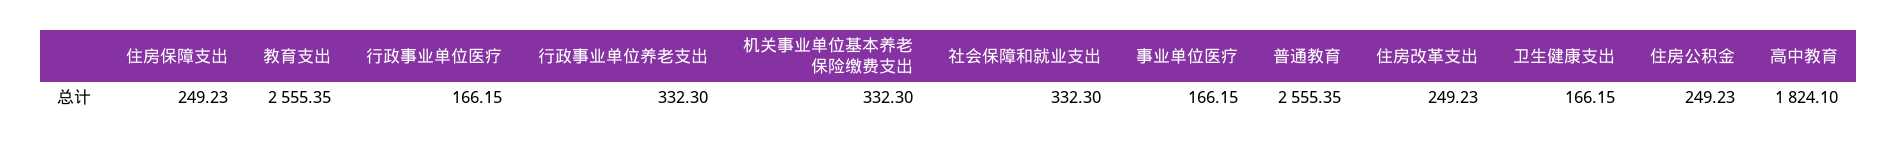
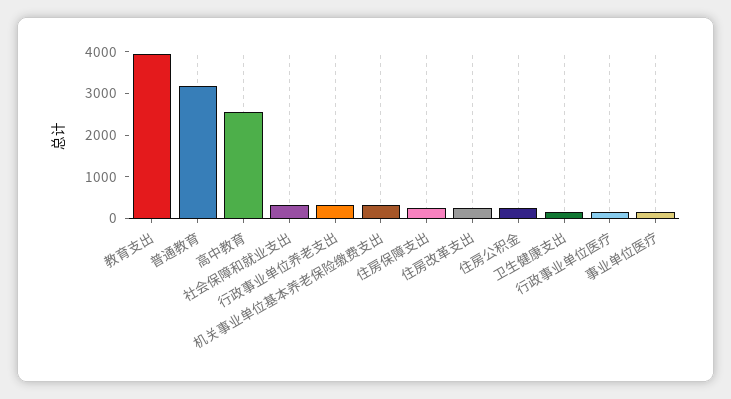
教育支出: 2555.35 -> 4000
普通教育: 2555.35 -> 3200
高中教育: 1824.1 -> 2600

